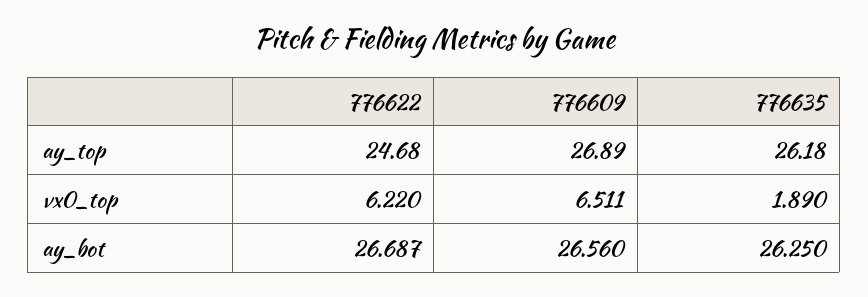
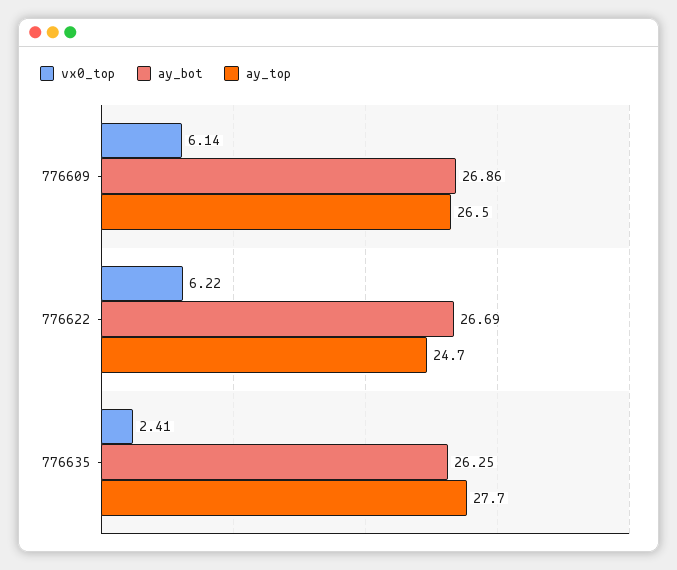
ay_top, 776609: 26.89 -> 26.5
ay_top, 776635: 26.18 -> 27.7
vx0_top, 776609: 6.511 -> 6.14
vx0_top, 776635: 1.89 -> 2.41
ay_bot, 776609: 26.56 -> 26.86

